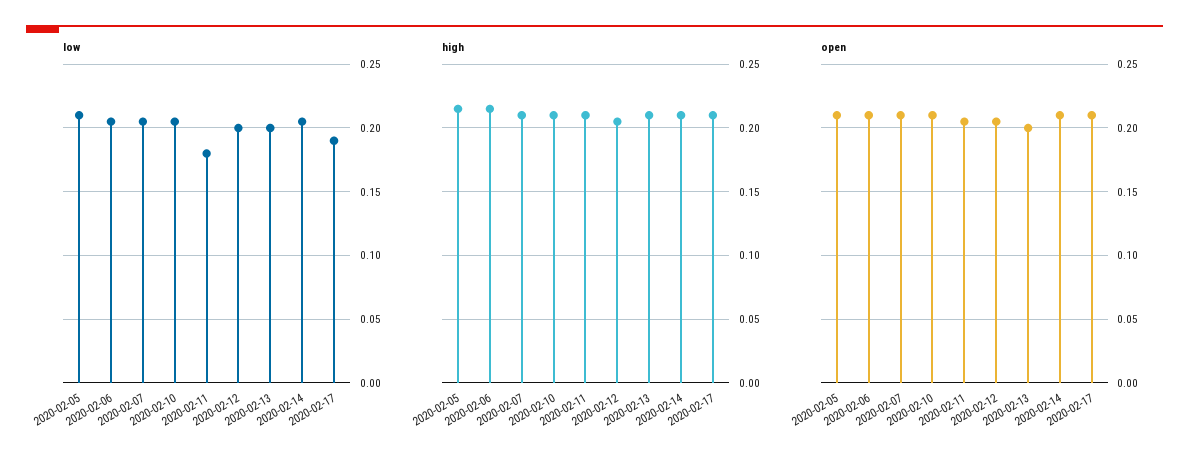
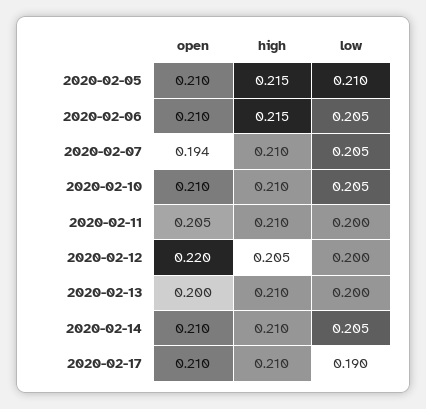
low, 2020-02-11: 0.18 -> 0.2
open, 2020-02-07: 0.21 -> 0.194
open, 2020-02-12: 0.205 -> 0.22

